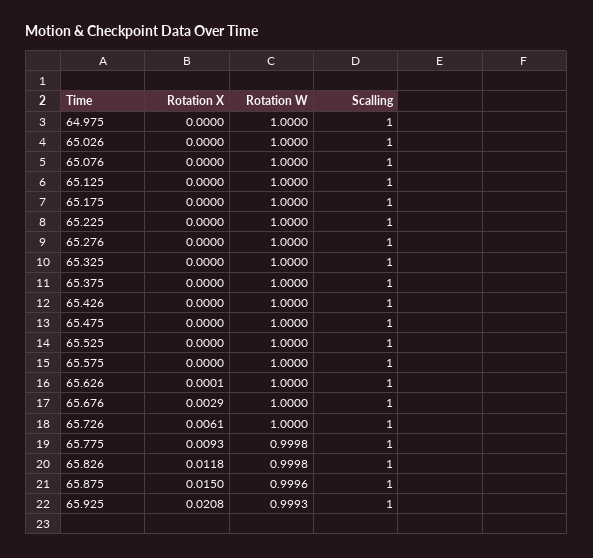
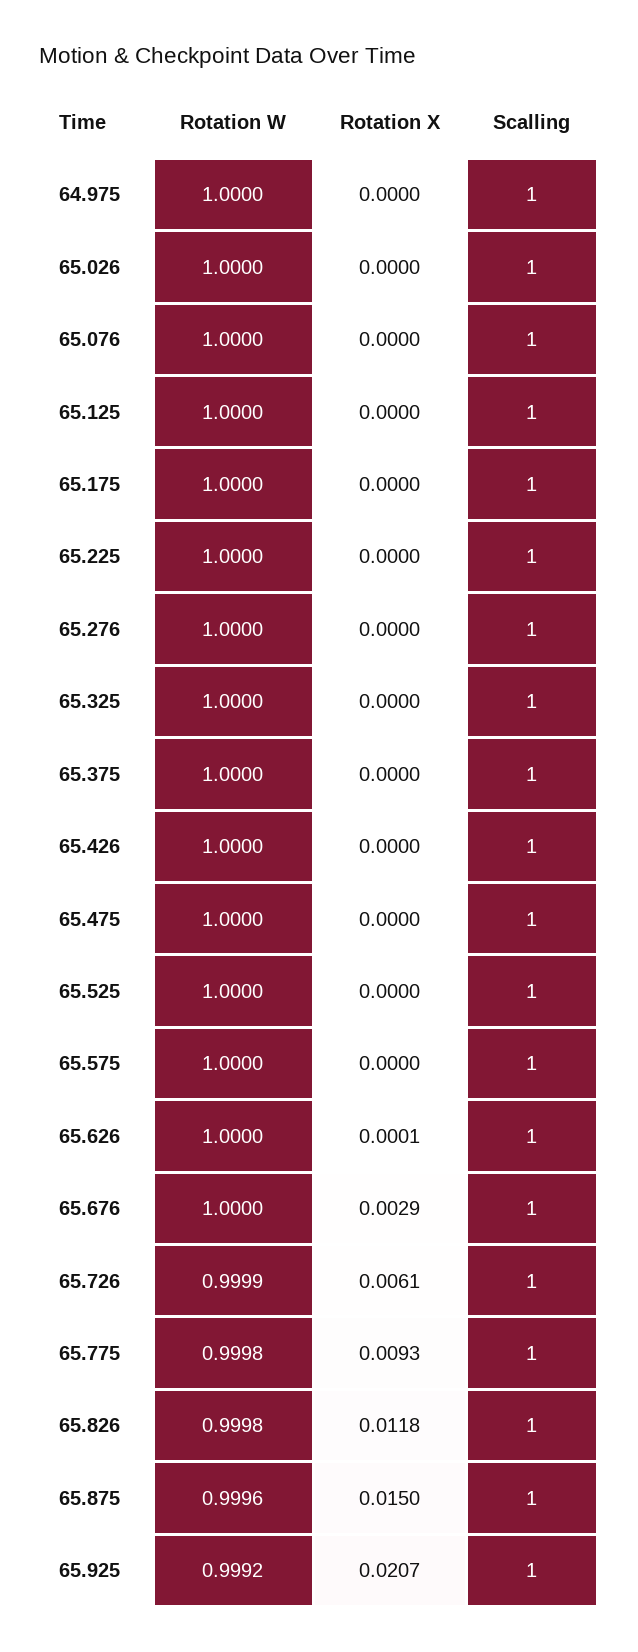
Rotation W, 65.726: 1 -> 0.9999
Rotation X, 65.925: 0.0208 -> 0.0207
Rotation W, 65.925: 0.9993 -> 0.9992

